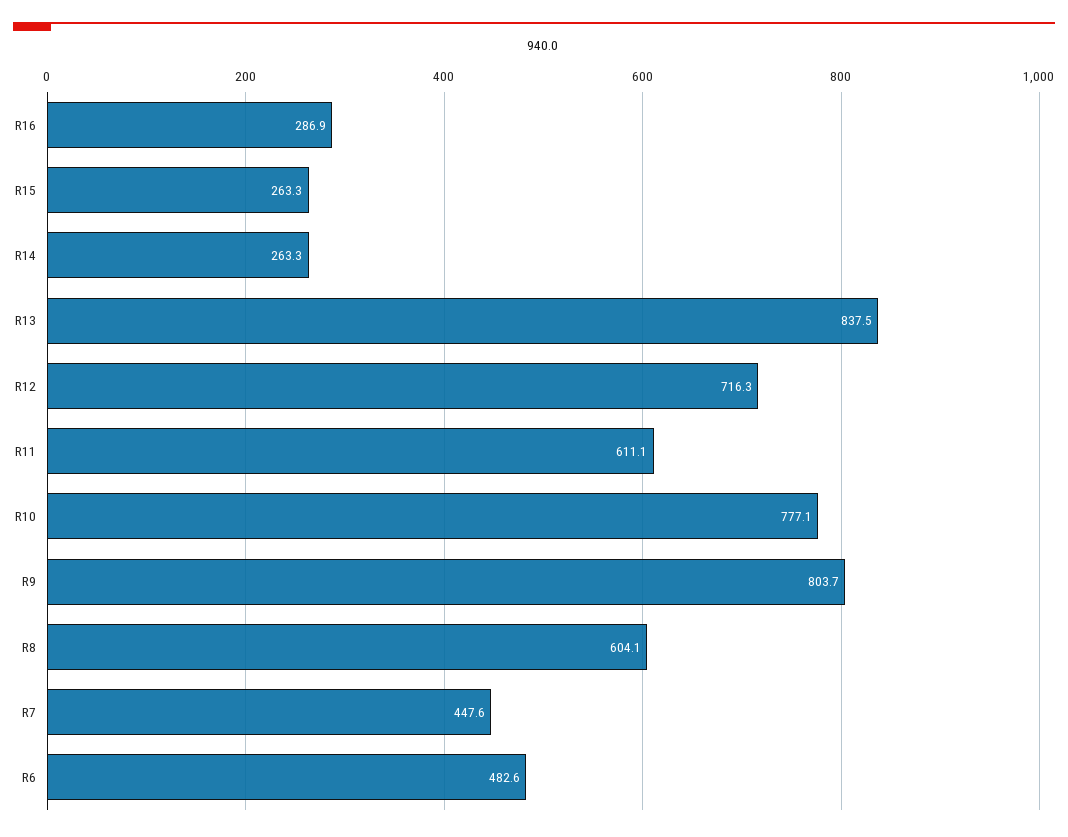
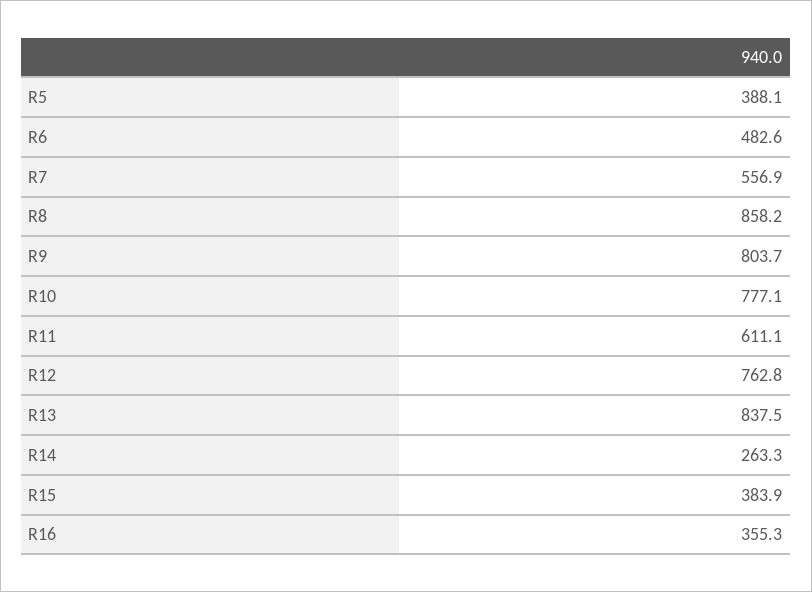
R16: 286.9 -> 355.3
R15: 263.3 -> 383.9
R12: 716.3 -> 762.8
R8: 604.1 -> 858.2
R7: 447.6 -> 556.9
R5: none -> 388.1

